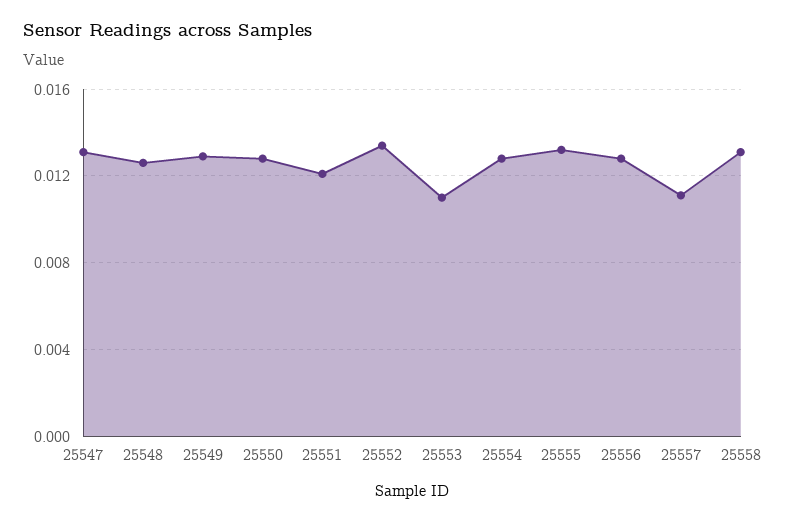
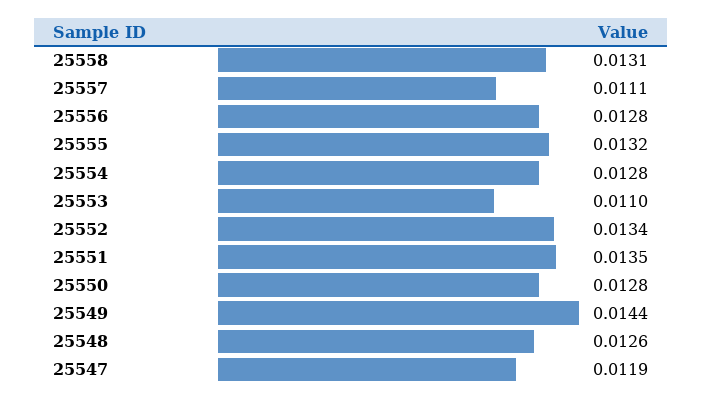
25547: 0.013 -> 0.0119
25549: 0.013 -> 0.0144
25551: 0.012 -> 0.0135

